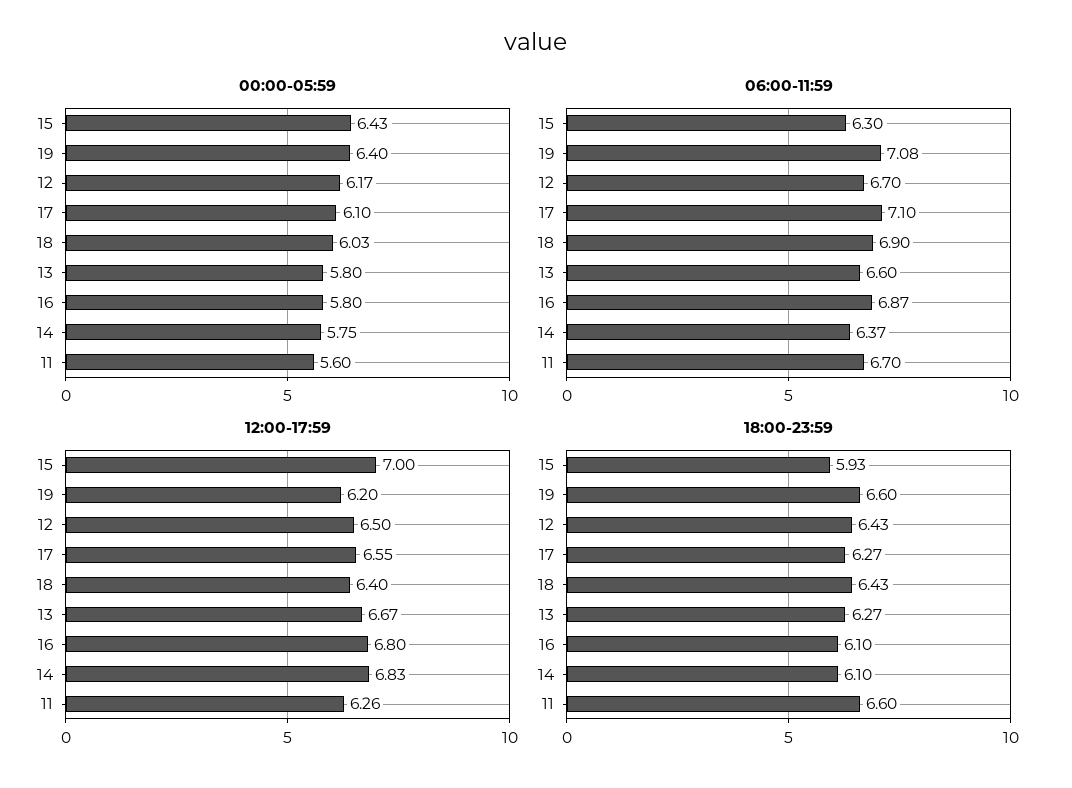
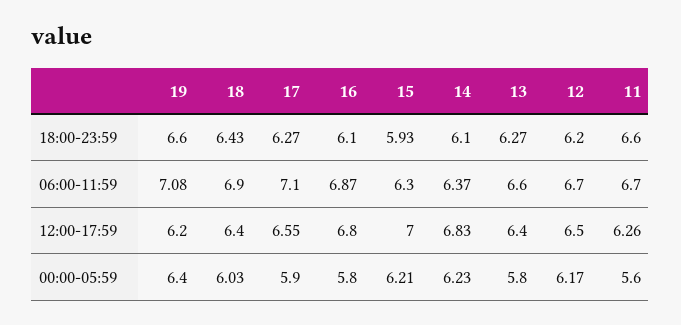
00:00-05:59, 15: 6.43 -> 6.21
00:00-05:59, 17: 6.1 -> 5.9
00:00-05:59, 14: 5.75 -> 6.23
12:00-17:59, 13: 6.67 -> 6.4
18:00-23:59, 12: 6.43 -> 6.2

